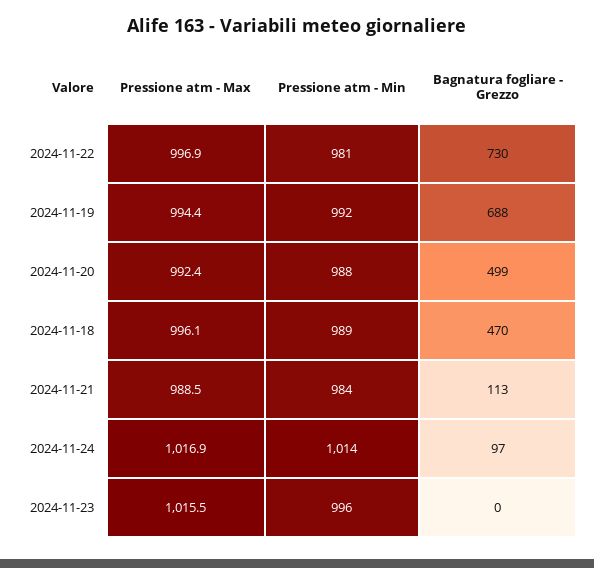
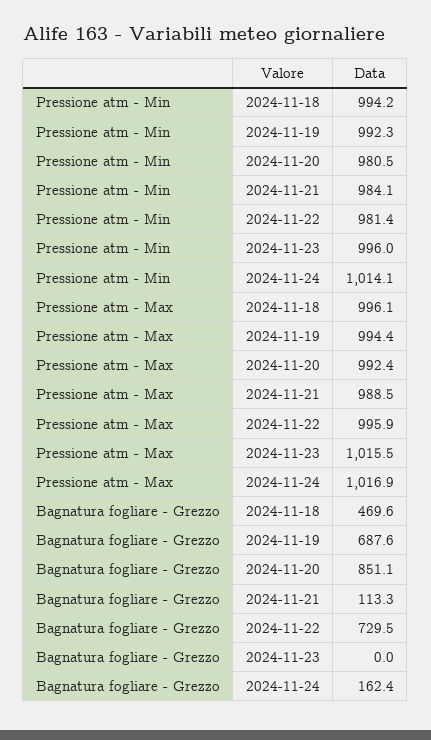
Pressione atm - Max, 2024-11-22: 996.9 -> 995.9
Pressione atm - Min, 2024-11-20: 988 -> 980.5
Bagnatura fogliare - Grezzo, 2024-11-20: 499 -> 851.1
Pressione atm - Min, 2024-11-18: 989 -> 994.2
Bagnatura fogliare - Grezzo, 2024-11-24: 97 -> 162.4

